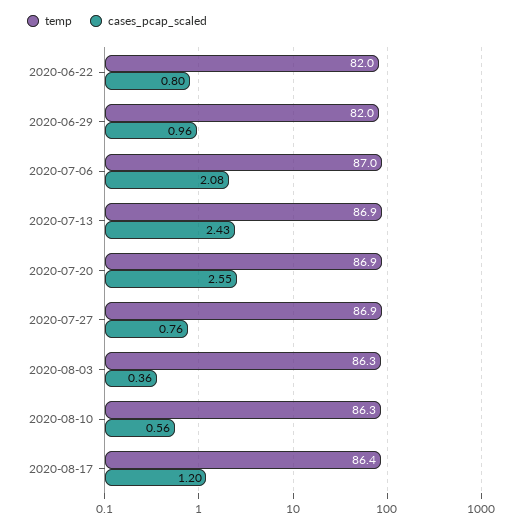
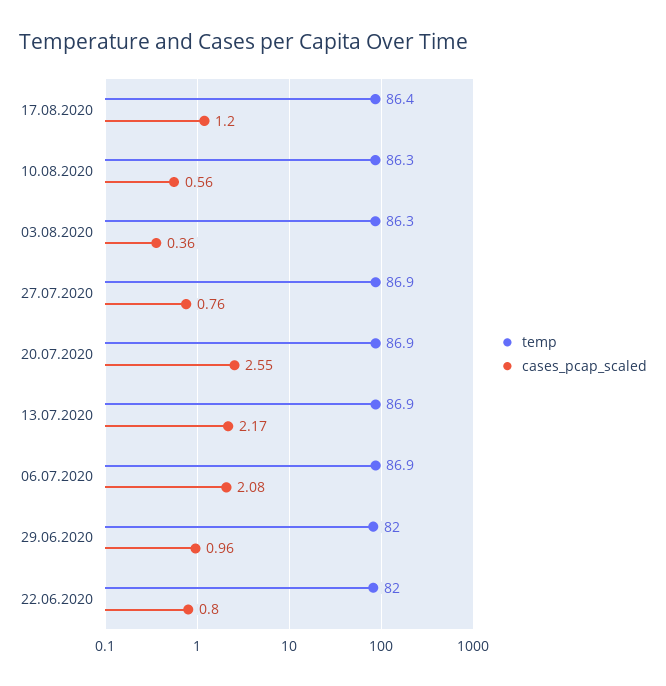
temp, 2020-07-06: 87 -> 86.9
cases_pcap_scaled, 2020-07-13: 2.43 -> 2.17

